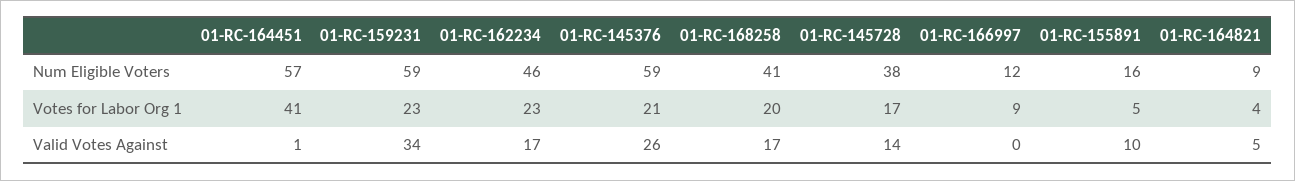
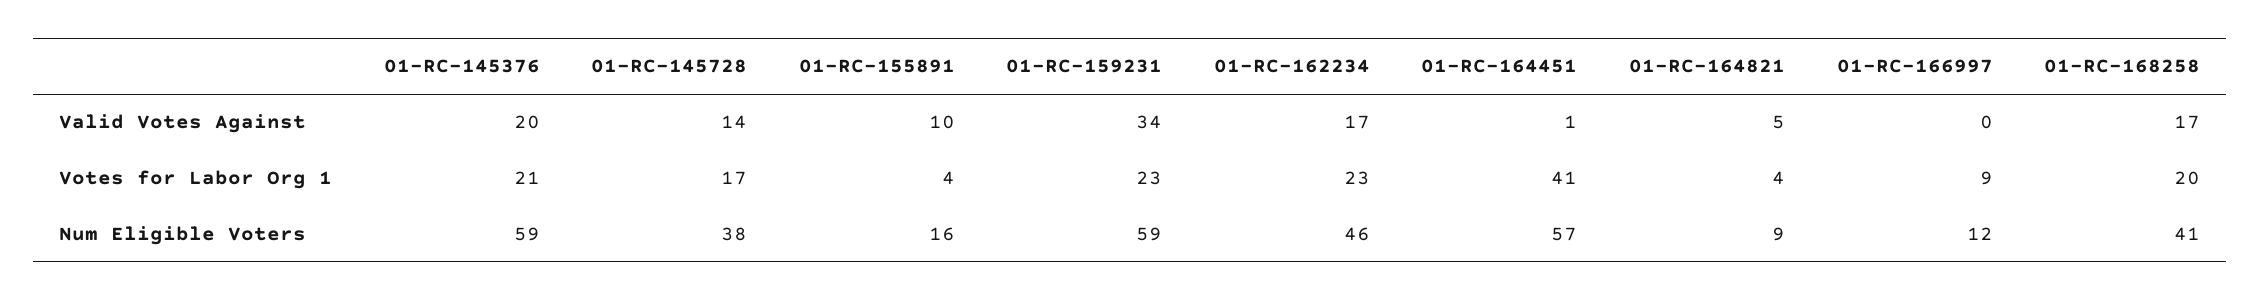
01-RC-155891, Votes for Labor Org 1: 5 -> 4
01-RC-145376, Valid Votes Against: 26 -> 20

